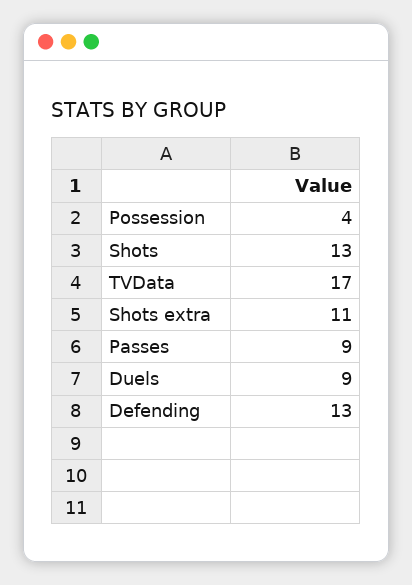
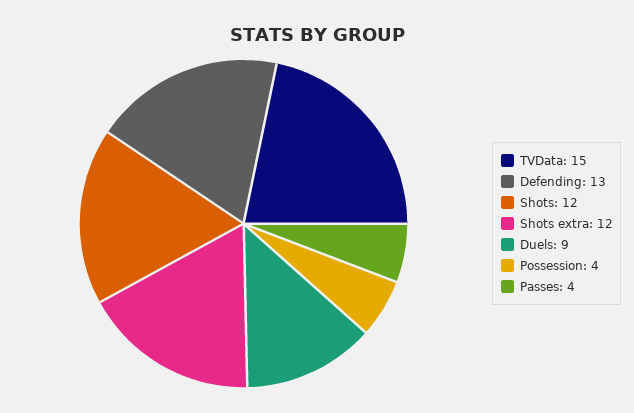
Shots: 13 -> 12
TVData: 17 -> 15
Shots extra: 11 -> 12
Passes: 9 -> 4

